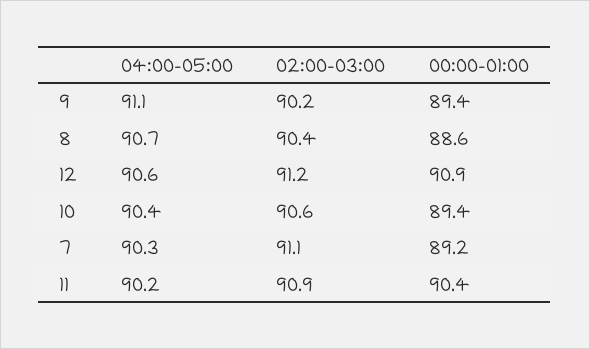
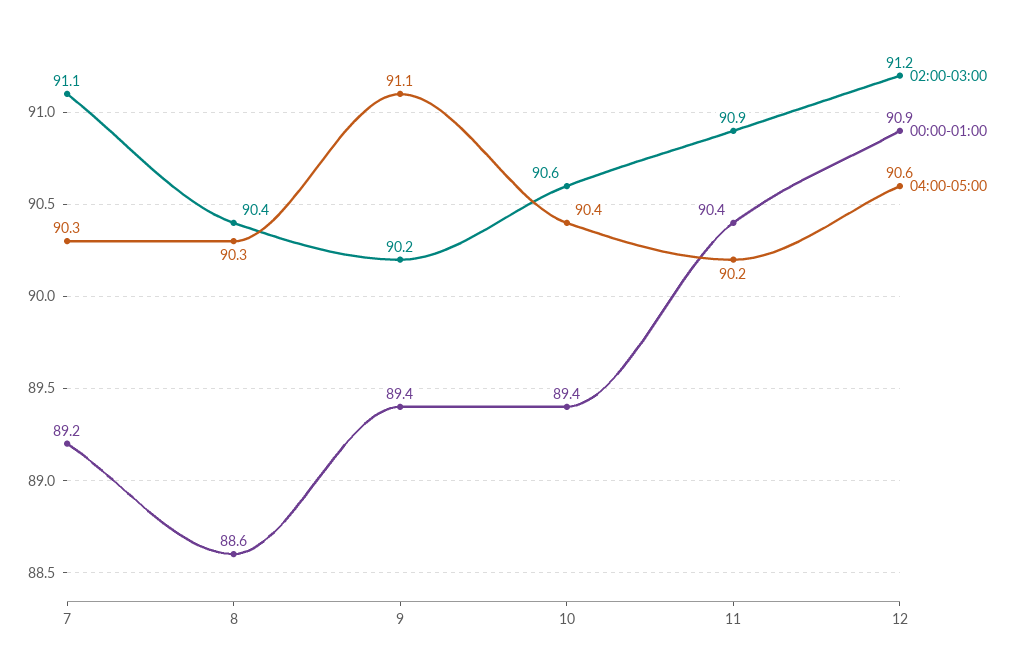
04:00-05:00, 8: 90.7 -> 90.3

